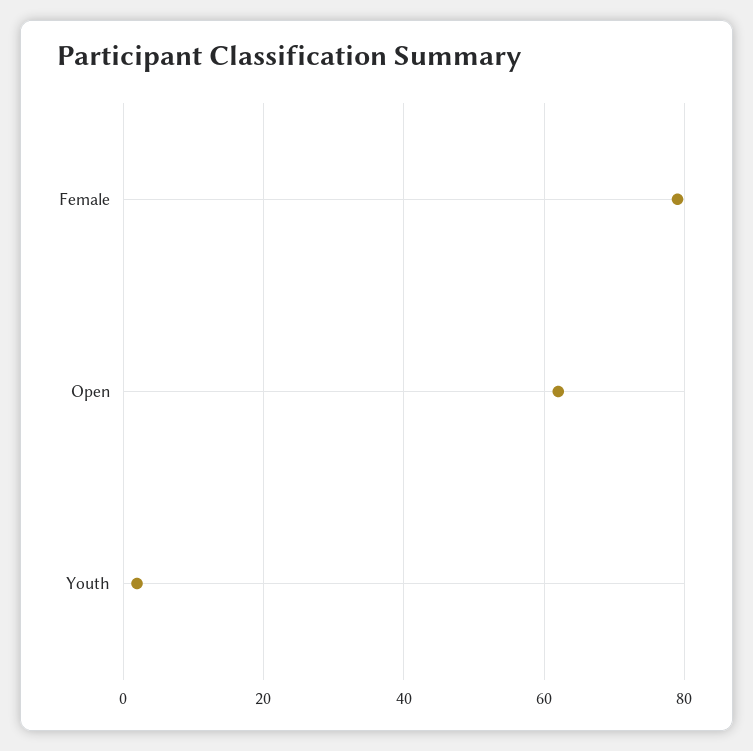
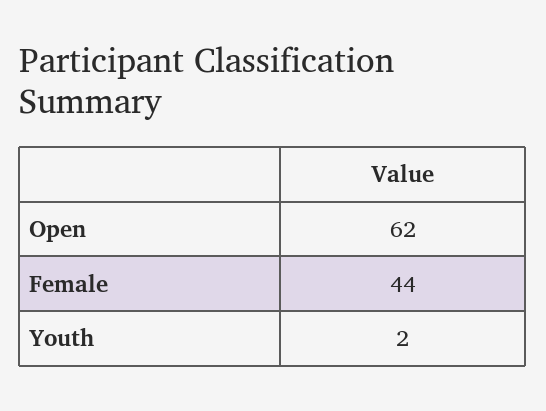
Female: 80 -> 44

